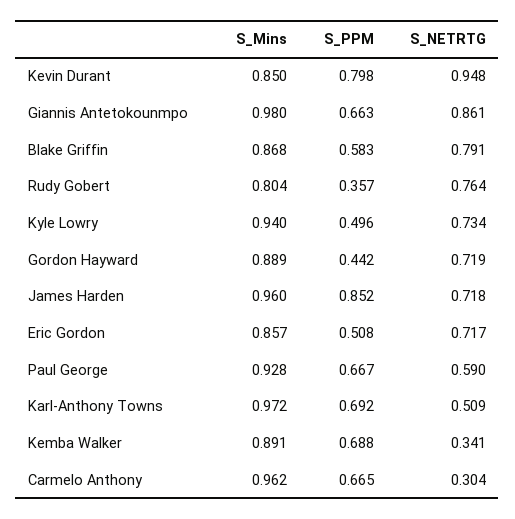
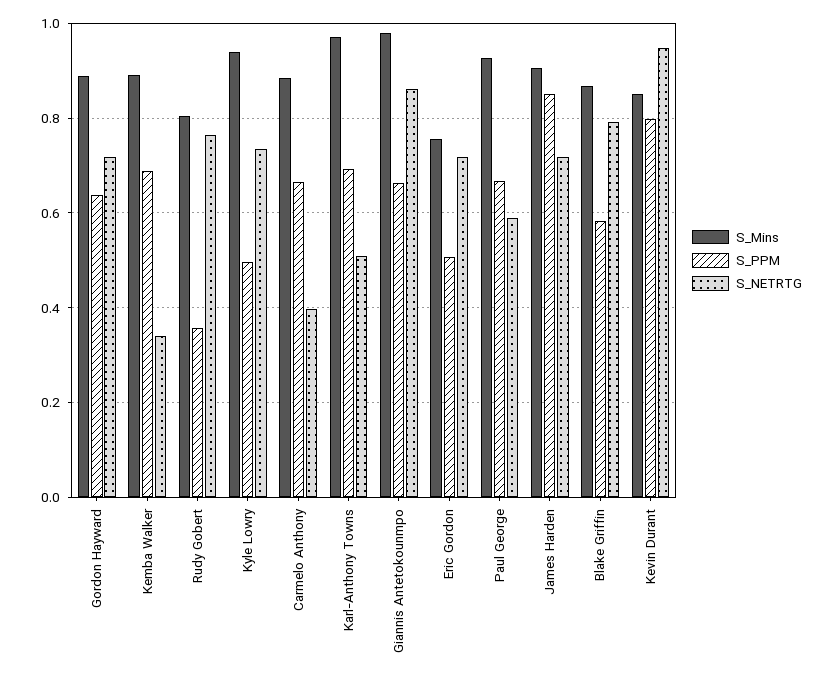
S_PPM, Gordon Hayward: 0.442 -> 0.64
S_Mins, James Harden: 0.96 -> 0.9
S_Mins, Eric Gordon: 0.857 -> 0.76
S_Mins, Carmelo Anthony: 0.962 -> 0.88
S_NETRTG, Carmelo Anthony: 0.304 -> 0.4

